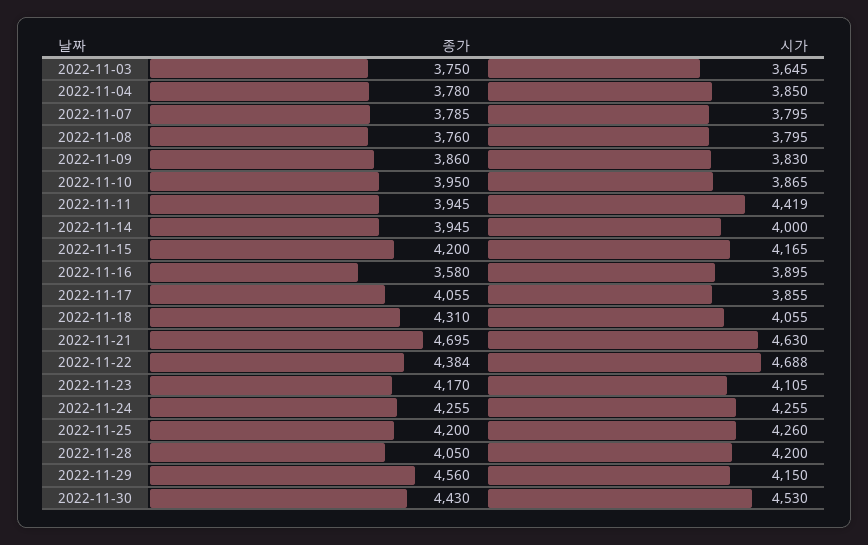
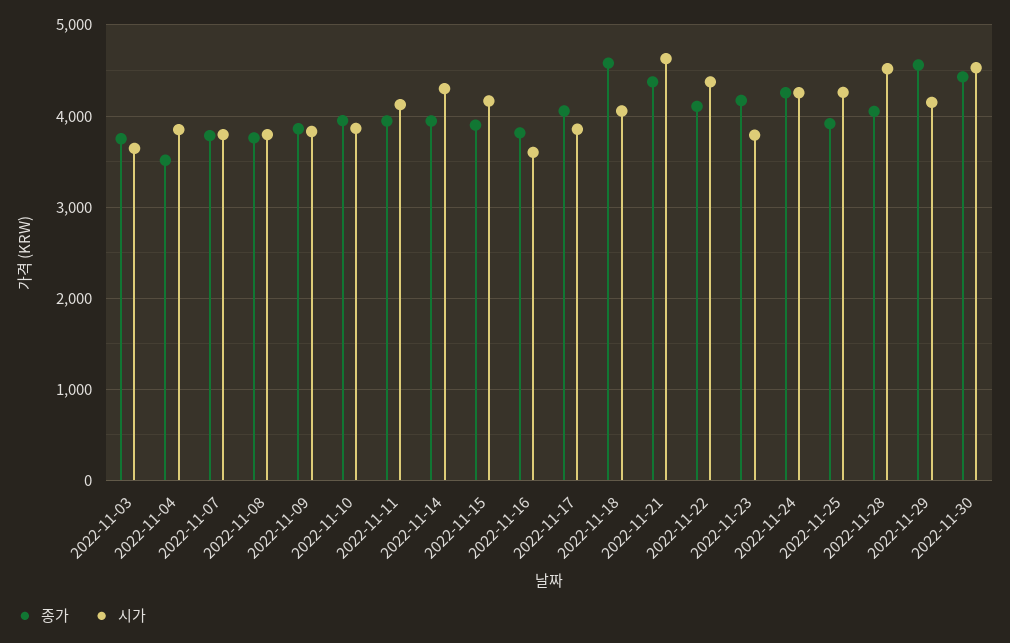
종가, 2022-11-04: 3780 -> 3500
시가, 2022-11-11: 4419 -> 4100
시가, 2022-11-14: 4000 -> 4300
종가, 2022-11-15: 4200 -> 3900
종가, 2022-11-16: 3580 -> 3800
시가, 2022-11-16: 3895 -> 3600
종가, 2022-11-18: 4310 -> 4600
종가, 2022-11-21: 4695 -> 4400
종가, 2022-11-22: 4384 -> 4100
시가, 2022-11-22: 4688 -> 4400
시가, 2022-11-23: 4105 -> 3800
종가, 2022-11-25: 4200 -> 3900
시가, 2022-11-28: 4200 -> 4500

